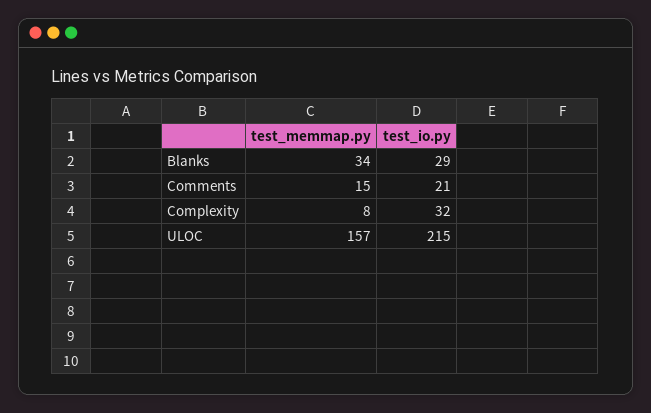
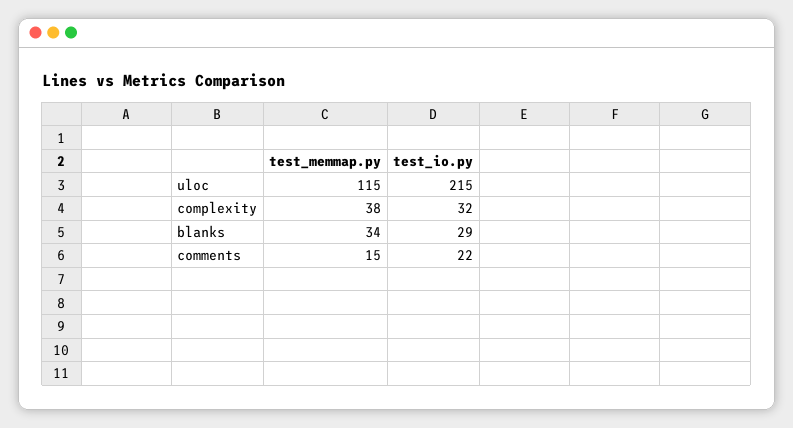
test_io.py, Comments: 21 -> 22
test_memmap.py, Complexity: 8 -> 38
test_memmap.py, ULOC: 157 -> 115

